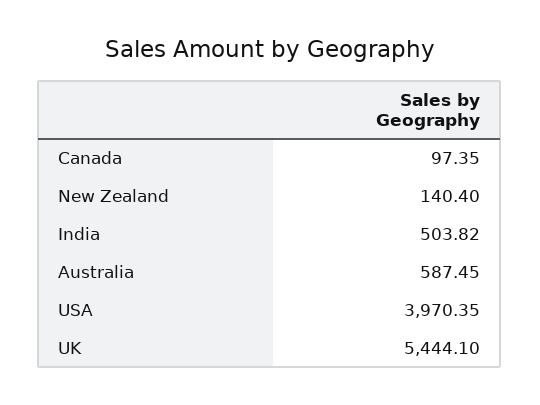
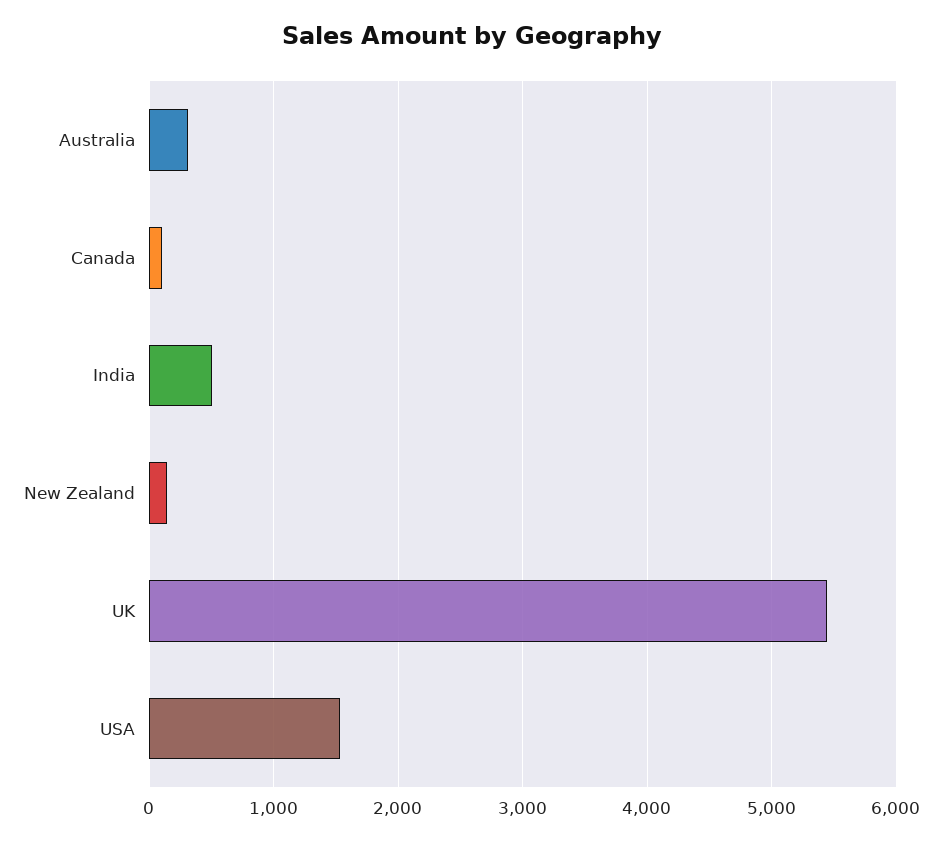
Australia: 587.45 -> 300
USA: 3970.35 -> 1500

